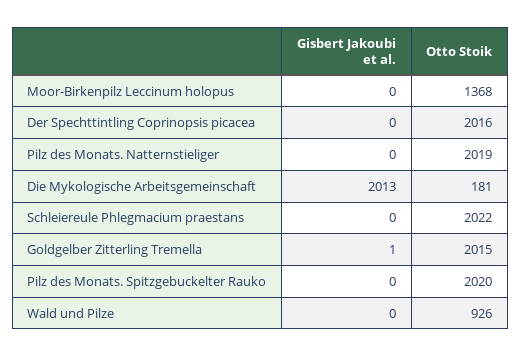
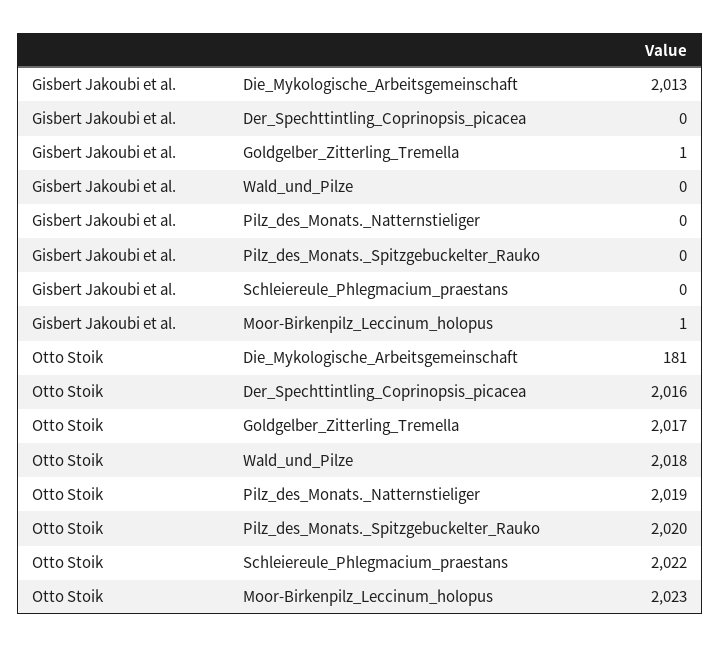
Gisbert Jakoubi et al., Moor-Birkenpilz Leccinum holopus: 0 -> 1
Otto Stoik, Moor-Birkenpilz Leccinum holopus: 1368 -> 2023
Otto Stoik, Goldgelber Zitterling Tremella: 2015 -> 2017
Otto Stoik, Wald und Pilze: 926 -> 2018

